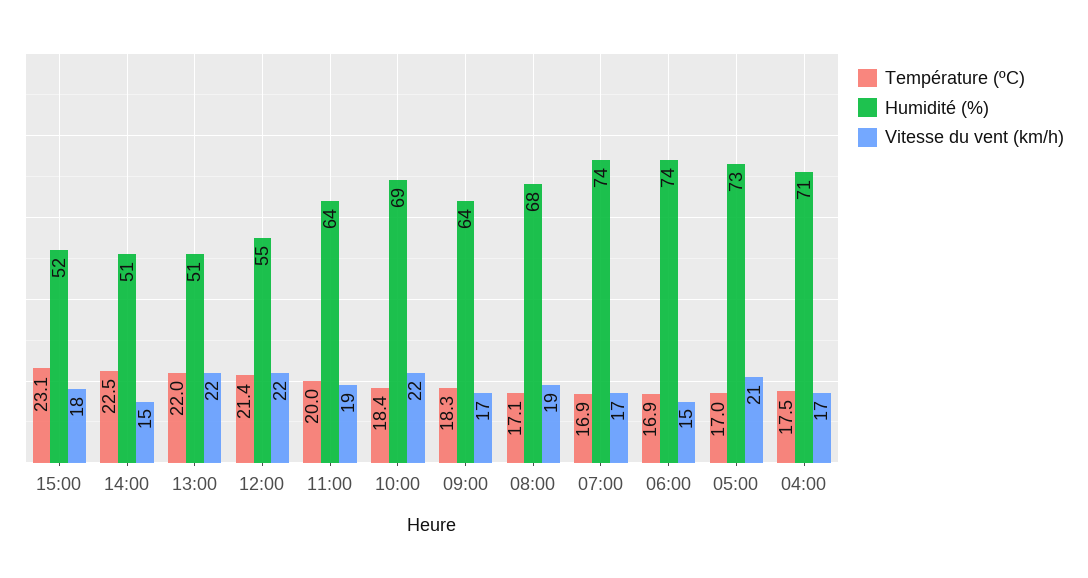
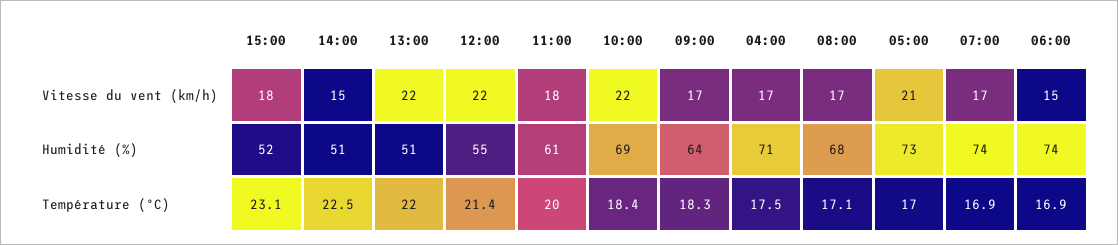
Humidité (%), 11:00: 64 -> 61
Vitesse du vent (km/h), 11:00: 19 -> 18
Vitesse du vent (km/h), 08:00: 19 -> 17

